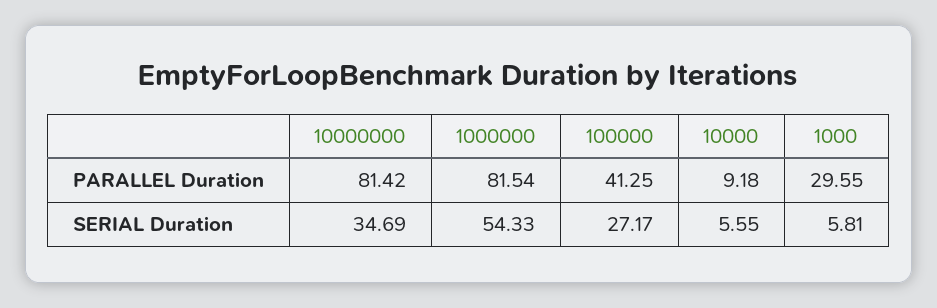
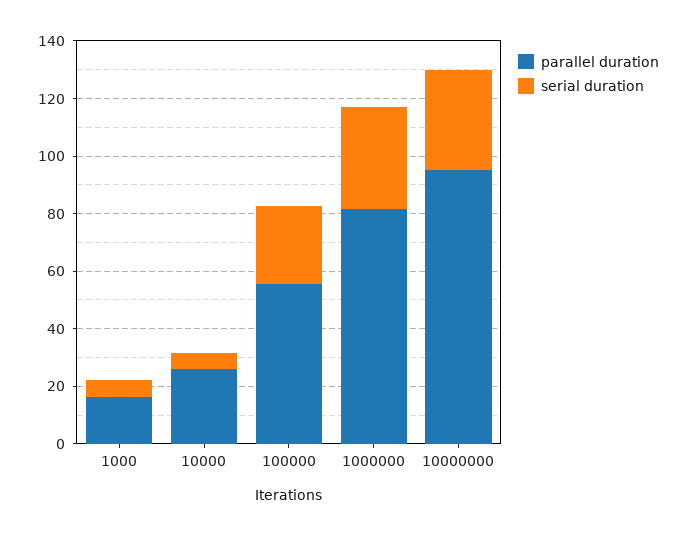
PARALLEL Duration, 10000000: 81.42 -> 95
PARALLEL Duration, 100000: 41.25 -> 55
PARALLEL Duration, 10000: 9.18 -> 25
PARALLEL Duration, 1000: 29.55 -> 15
SERIAL Duration, 1000000: 54.33 -> 35

